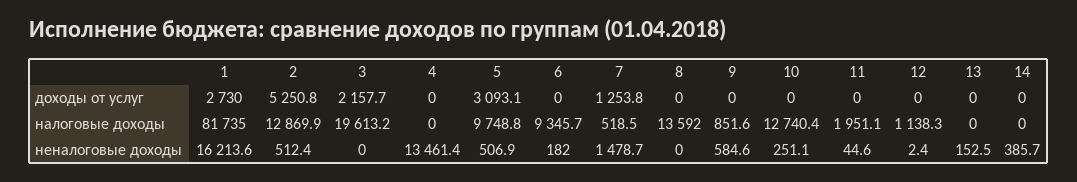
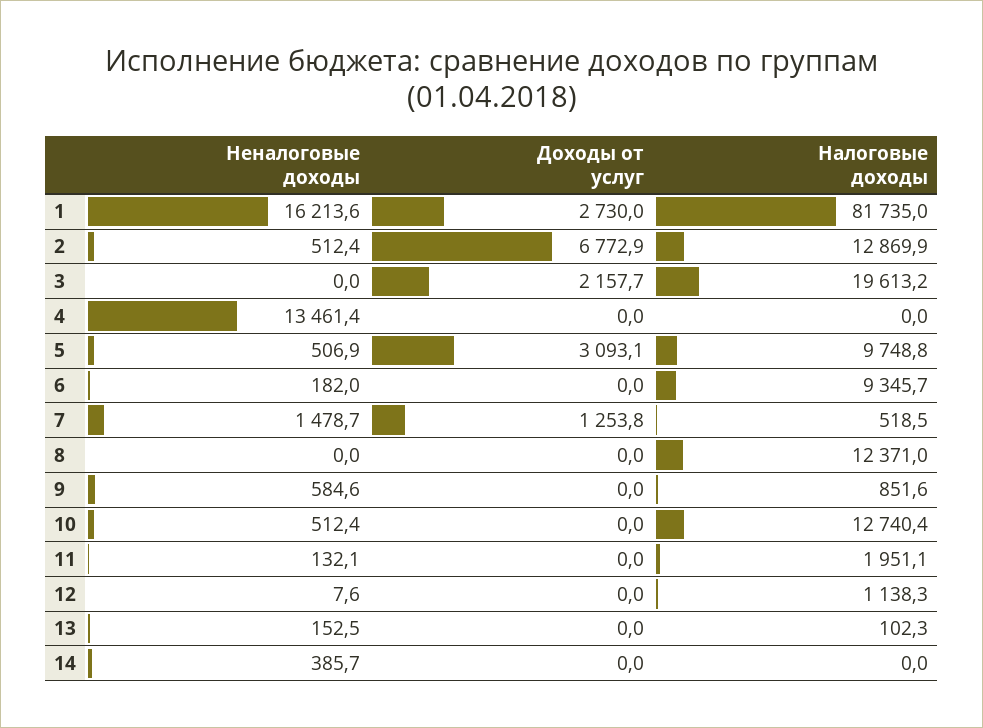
2, доходы от услуг: 5250.8 -> 6772.9
8, налоговые доходы: 13592 -> 12371
13, налоговые доходы: 0 -> 102.3
10, неналоговые доходы: 251.1 -> 512.4
11, неналоговые доходы: 44.6 -> 132.1
12, неналоговые доходы: 2.4 -> 7.6

